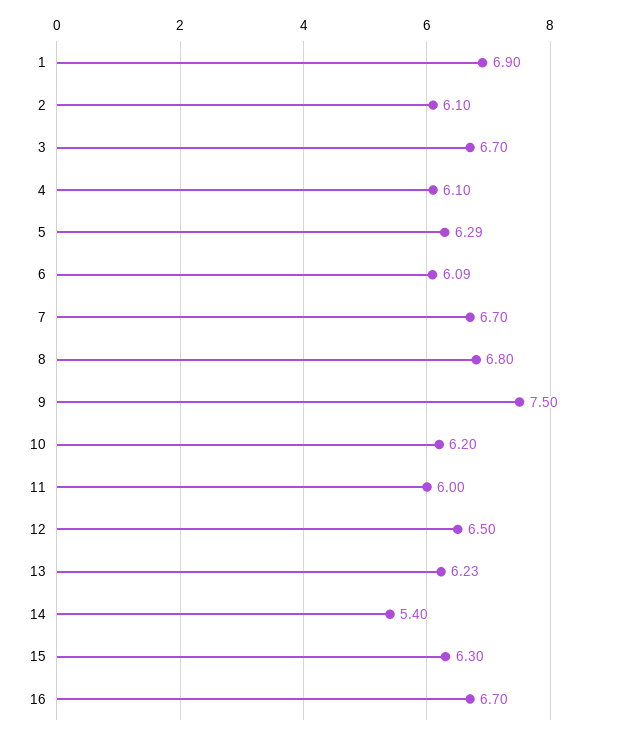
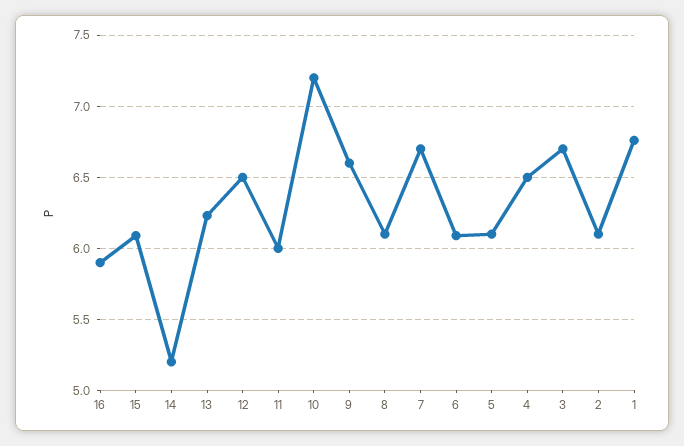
1: 6.9 -> 6.75
4: 6.1 -> 6.5
5: 6.29 -> 6.1
8: 6.8 -> 6.1
9: 7.5 -> 6.6
10: 6.2 -> 7.2
14: 5.4 -> 5.2
15: 6.3 -> 6.1
16: 6.7 -> 5.9

